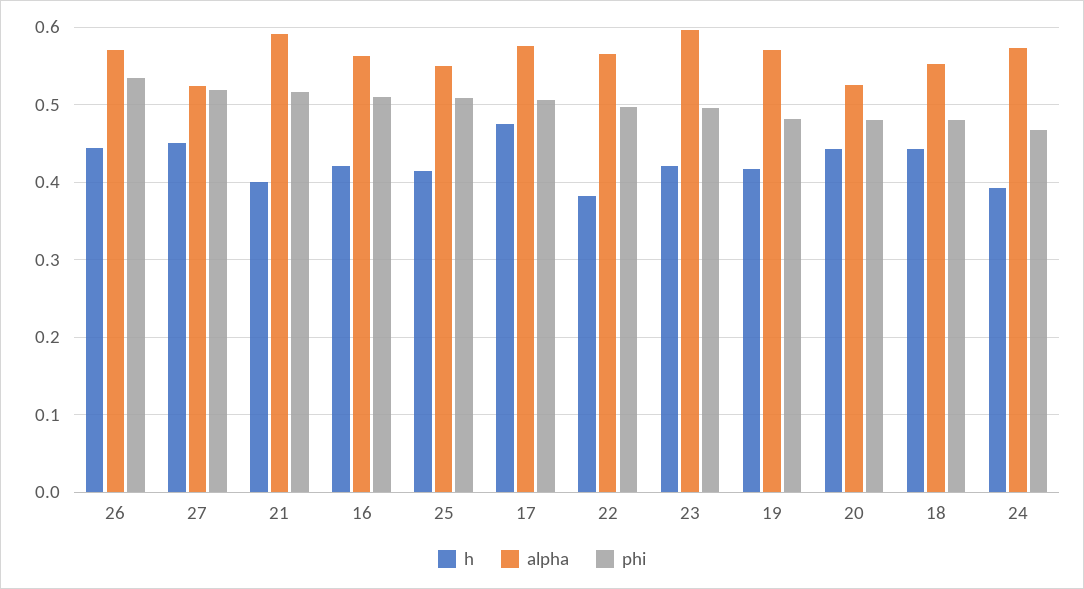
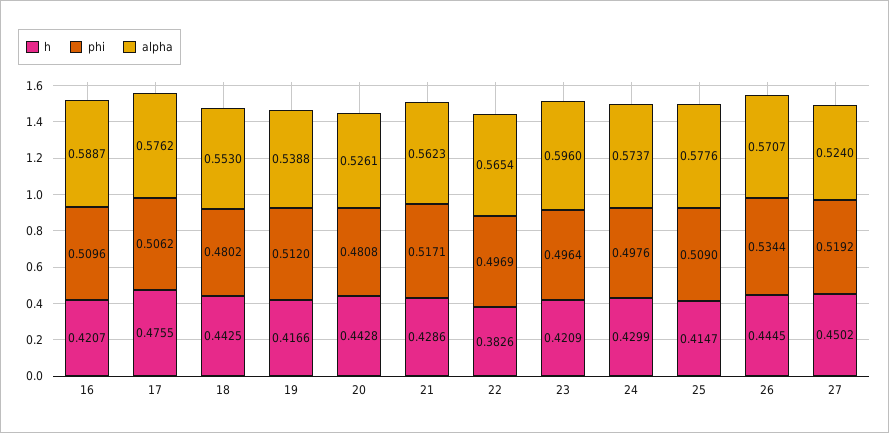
h, 21: 0.4 -> 0.4286
alpha, 21: 0.59 -> 0.5623
alpha, 16: 0.56 -> 0.5887
alpha, 25: 0.55 -> 0.5776
alpha, 19: 0.57 -> 0.5388
phi, 19: 0.48 -> 0.512
h, 24: 0.39 -> 0.4299
phi, 24: 0.47 -> 0.4976

